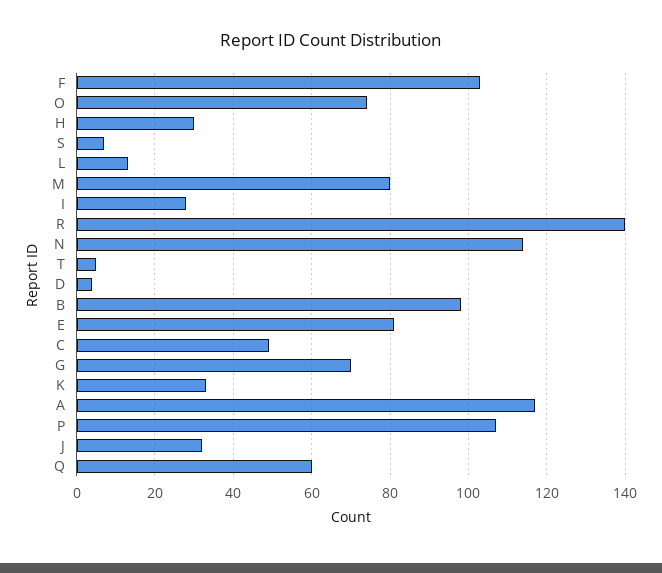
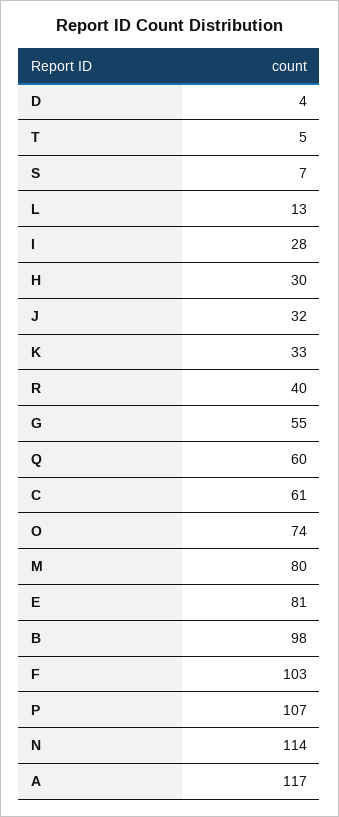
R: 140 -> 40
C: 50 -> 61
G: 70 -> 55

